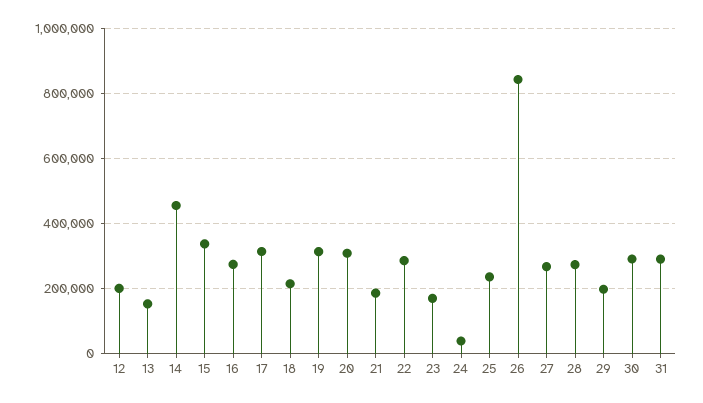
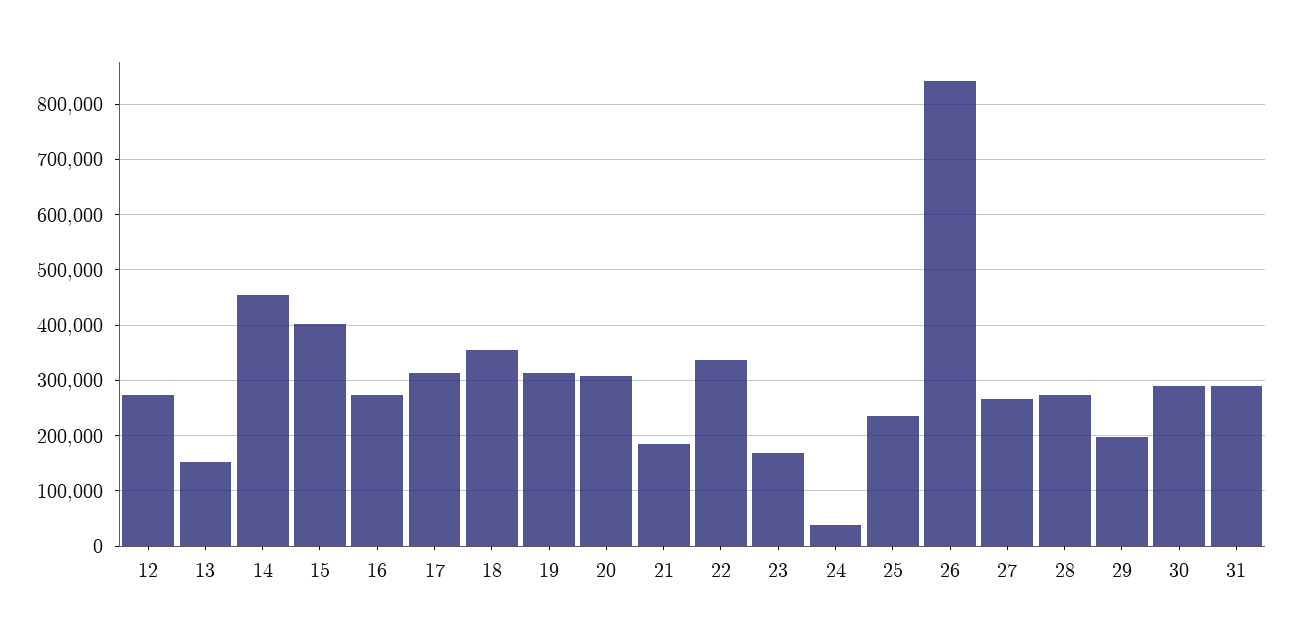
12: 200000 -> 280000
15: 340000 -> 400000
18: 220000 -> 360000
22: 280000 -> 340000

